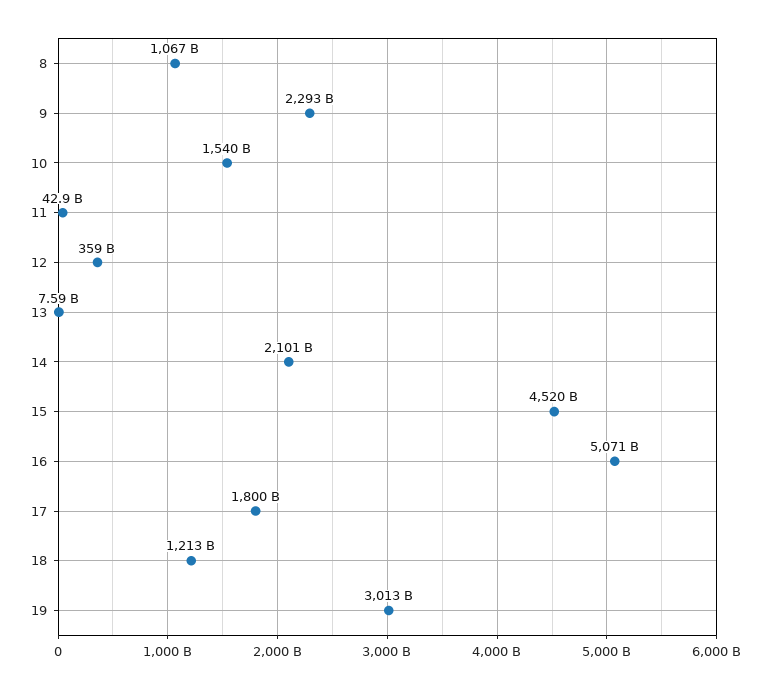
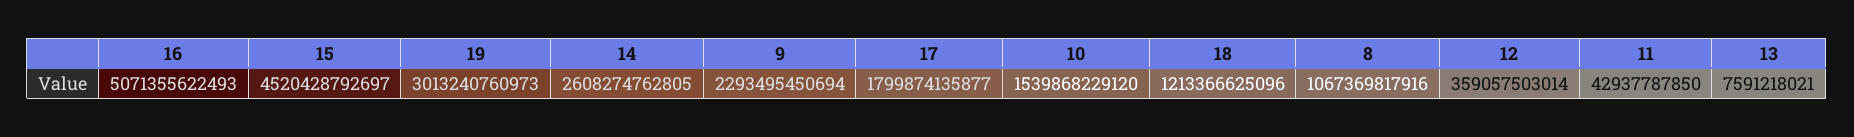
14: 2101000000000 -> 2608274762805

